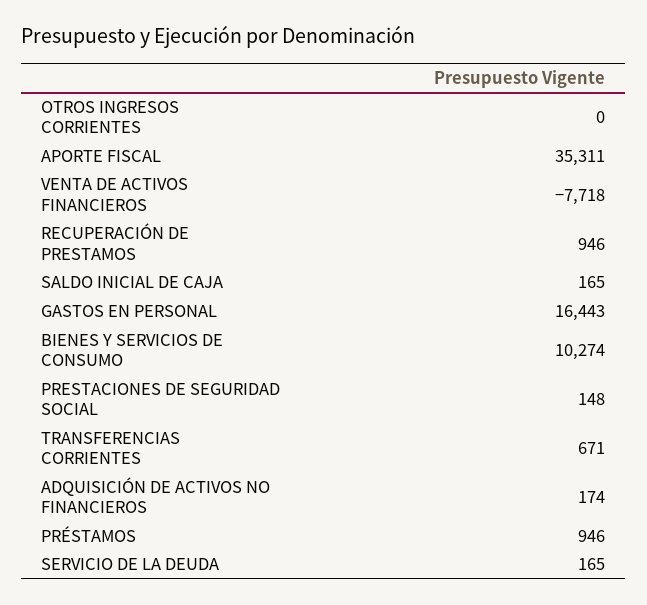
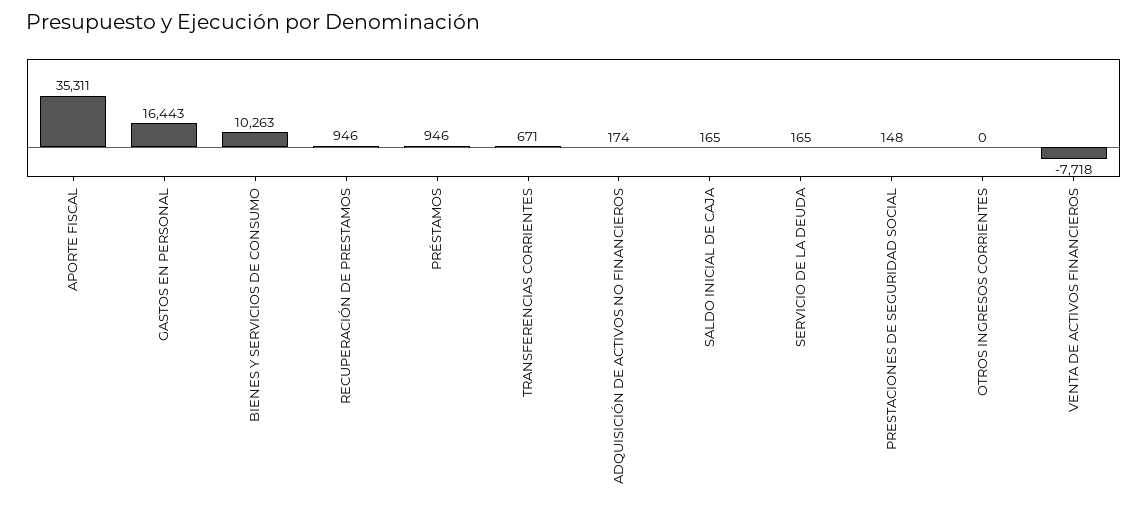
BIENES Y SERVICIOS DE CONSUMO: 10274 -> 10263

